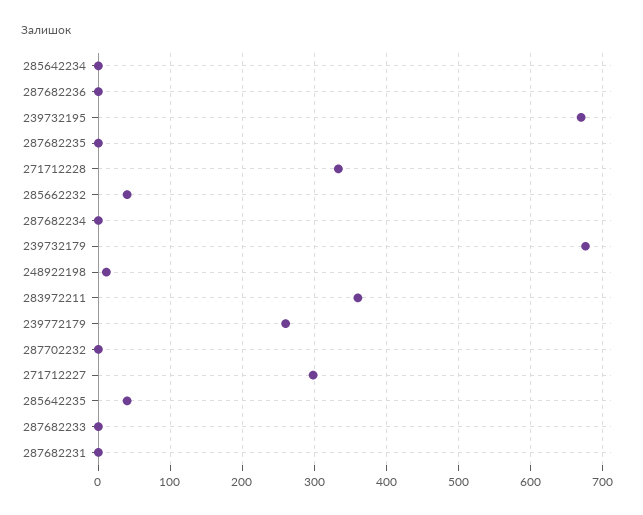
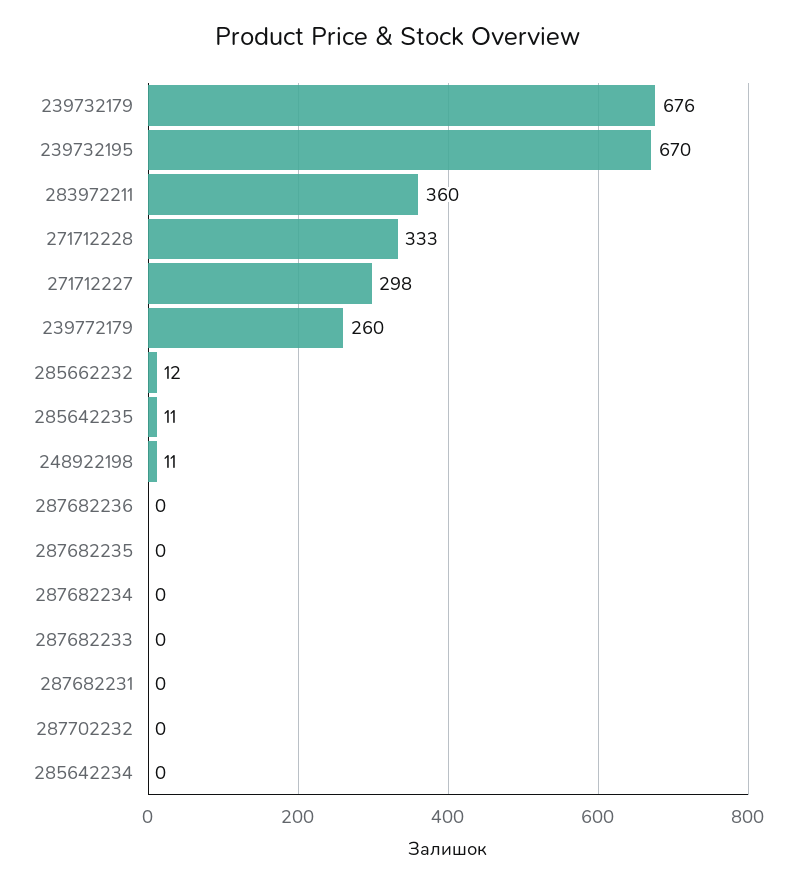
285662232: 40 -> 12
285642235: 40 -> 11

